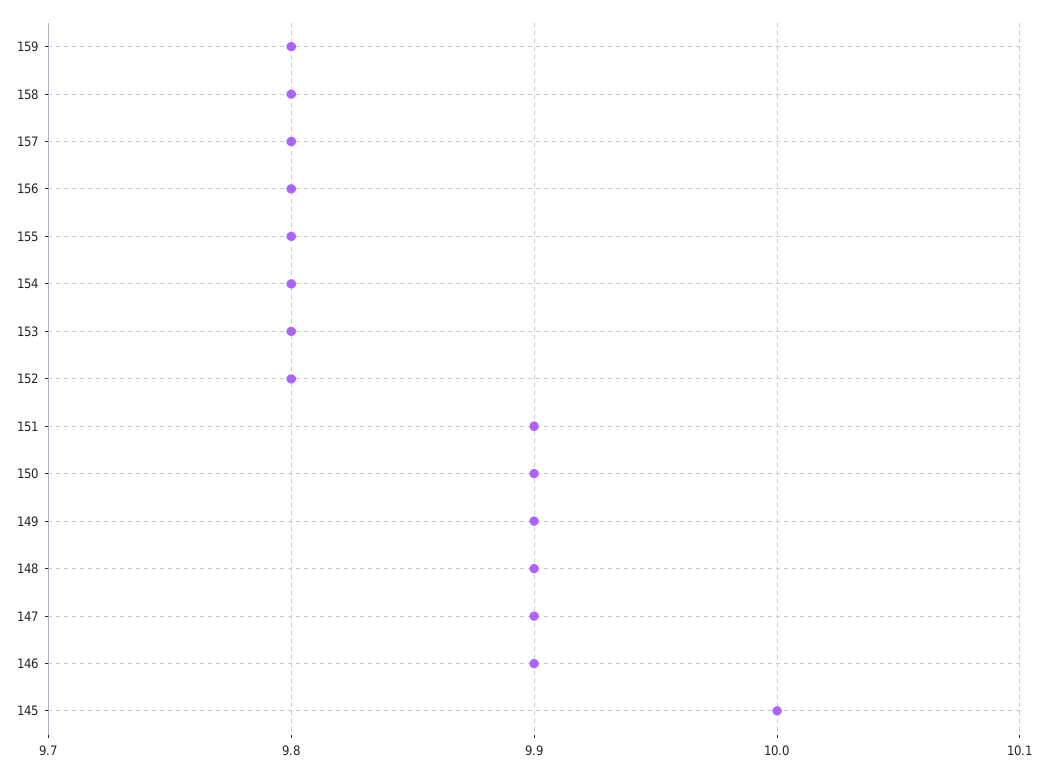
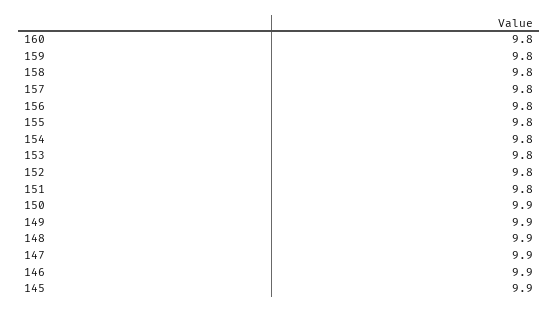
151: 9.9 -> 9.8
145: 10 -> 9.9
160: none -> 9.8

